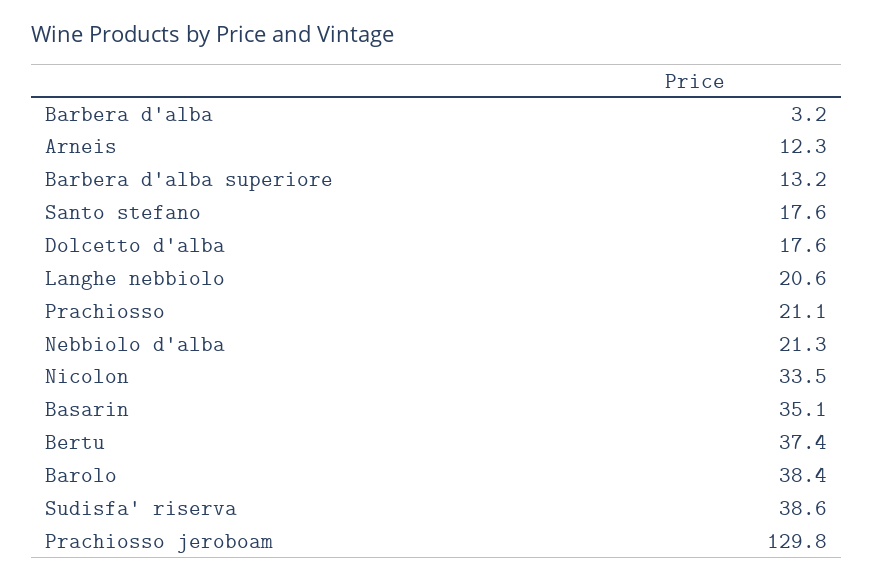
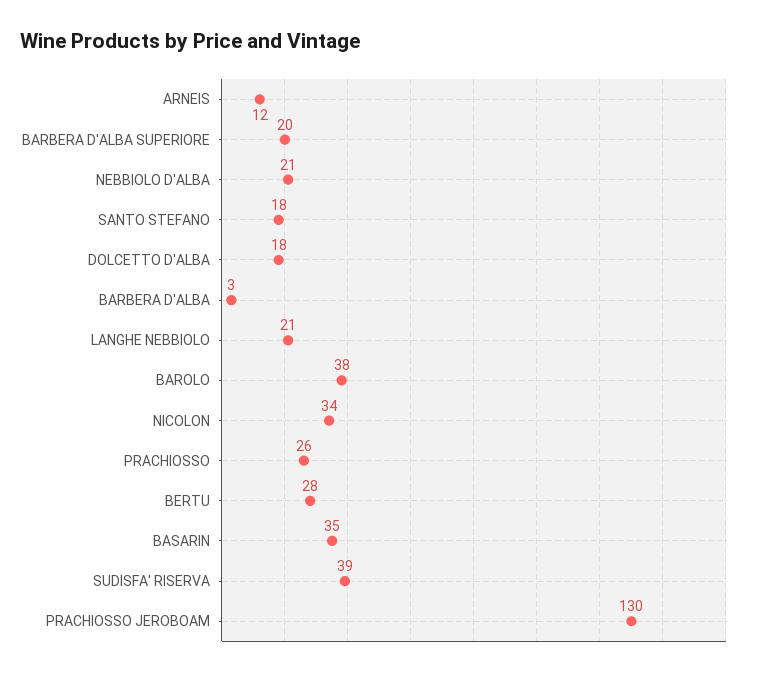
Barbera d'alba superiore: 13.2 -> 20
Prachiosso: 21.1 -> 26
Bertu: 37.4 -> 28

